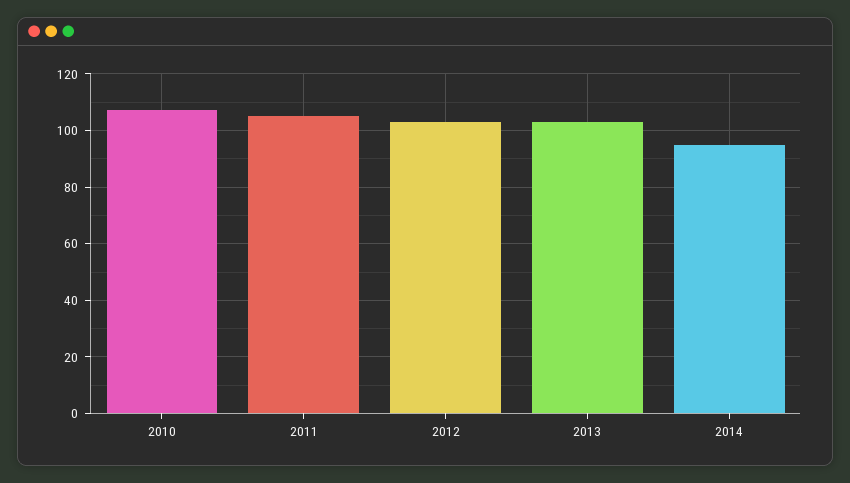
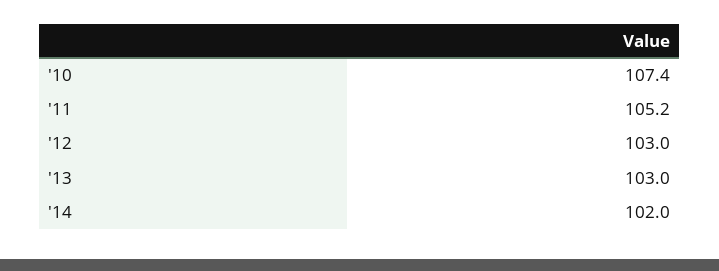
2014: 95 -> 102

